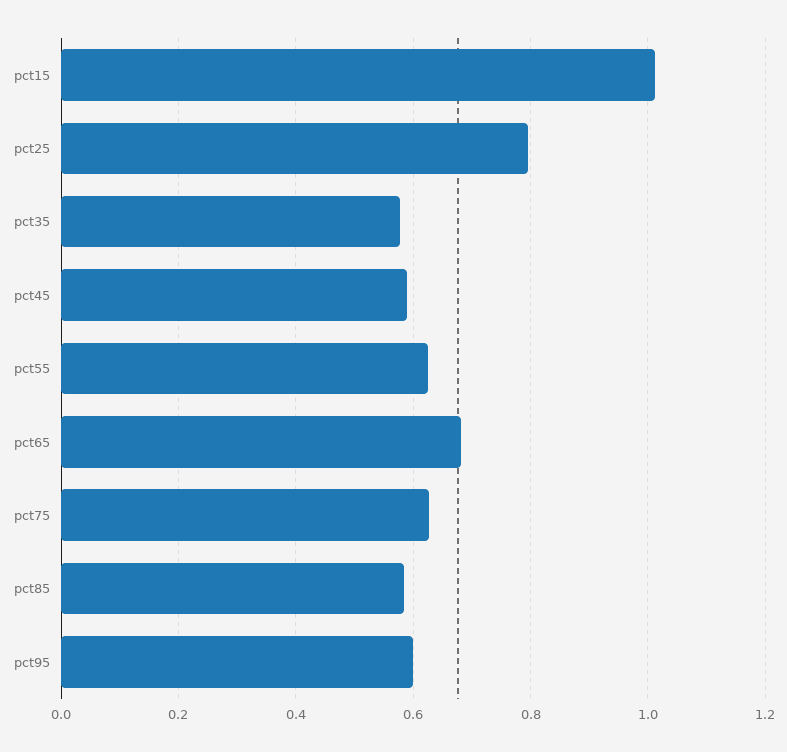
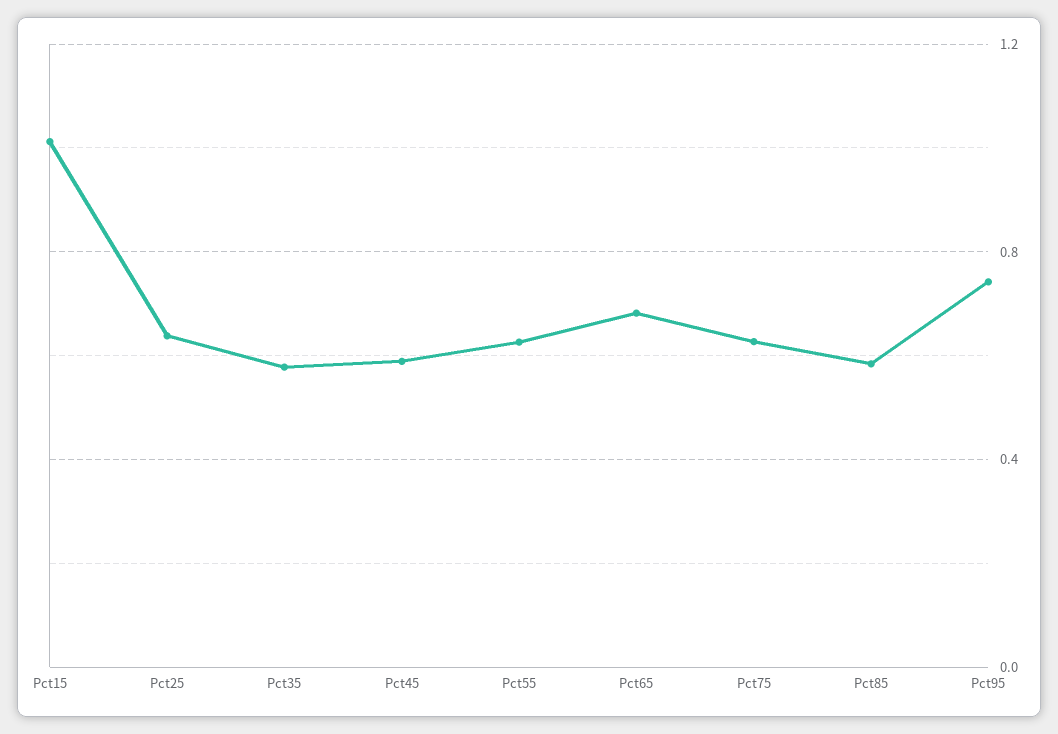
pct25: 0.8 -> 0.65
pct95: 0.6 -> 0.75

